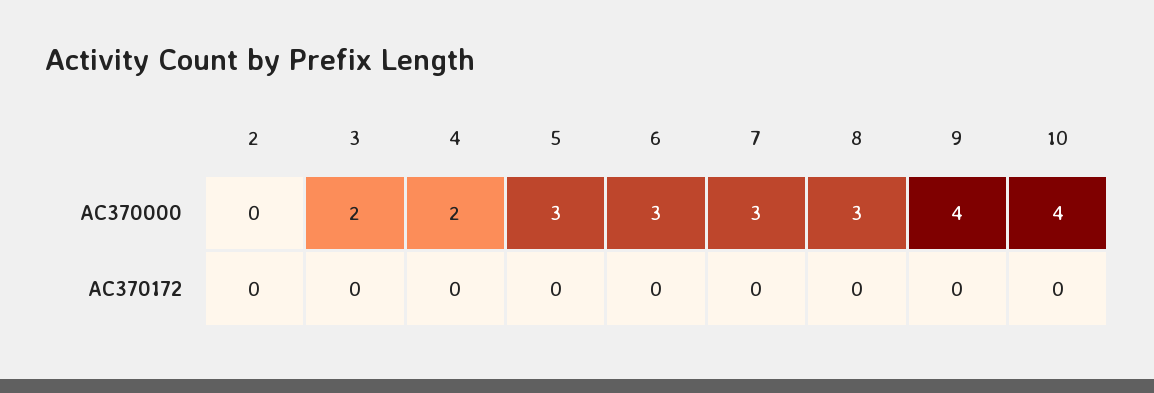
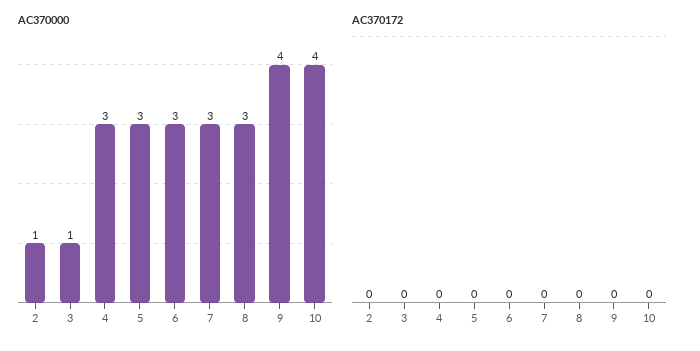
AC370000, 2: 0 -> 1
AC370000, 3: 2 -> 1
AC370000, 4: 2 -> 3

